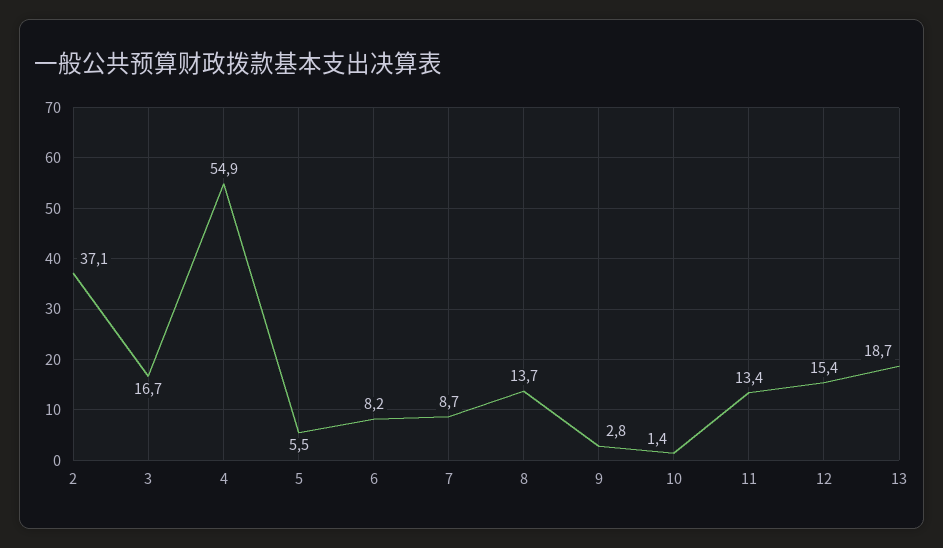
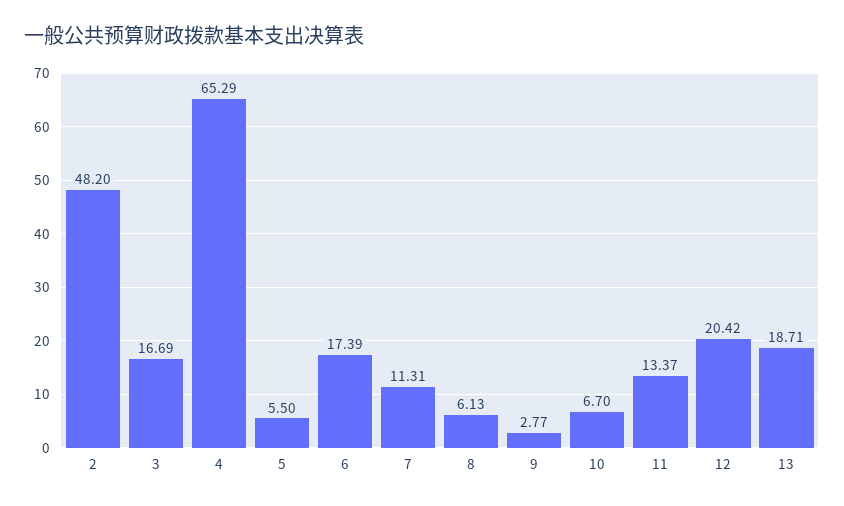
2: 37.1 -> 48.2
4: 54.9 -> 65.29
6: 8.2 -> 17.39
7: 8.7 -> 11.31
8: 13.7 -> 6.13
10: 1.4 -> 6.7
12: 15.4 -> 20.42

